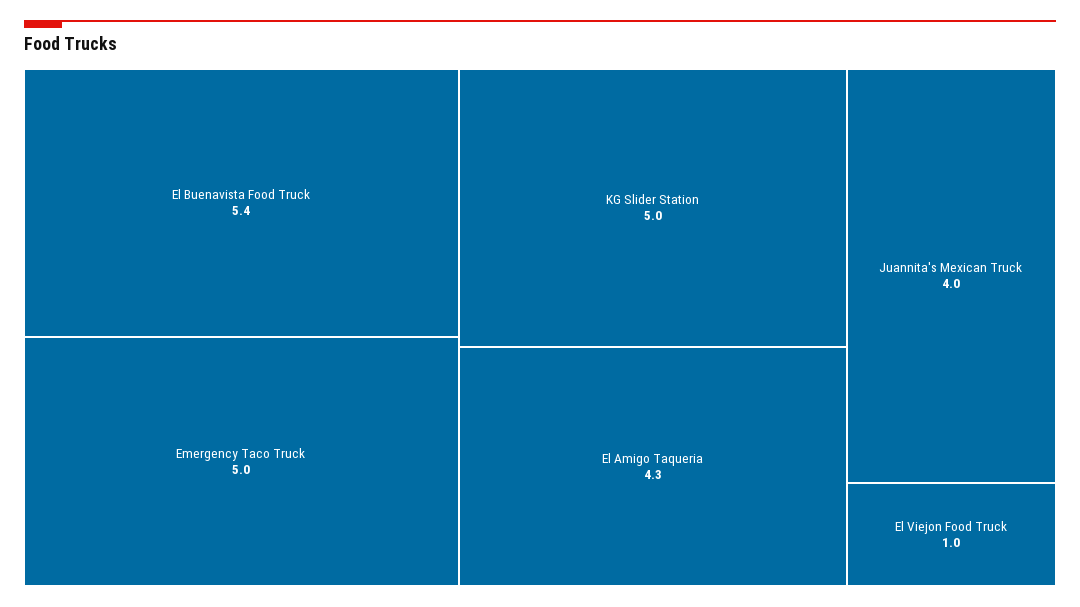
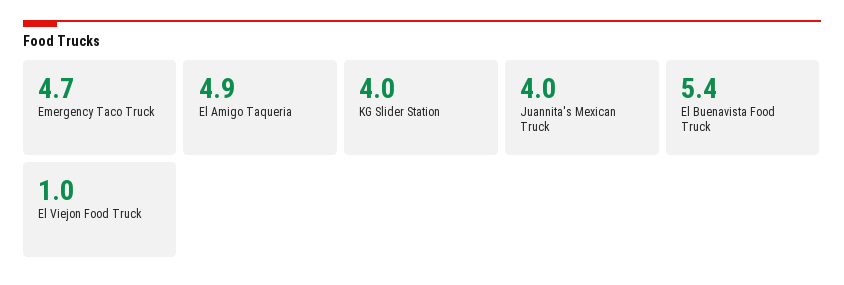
Emergency Taco Truck: 5 -> 4.7
KG Slider Station: 5 -> 4
El Amigo Taqueria: 4.3 -> 4.9

